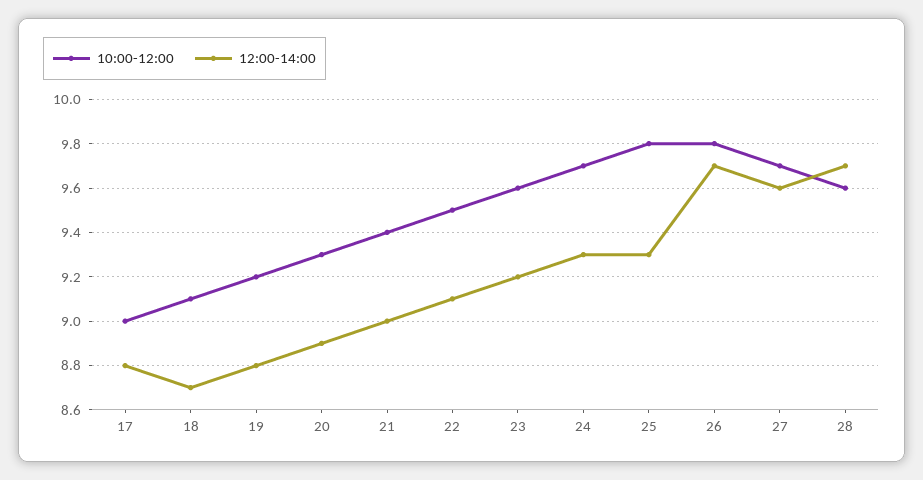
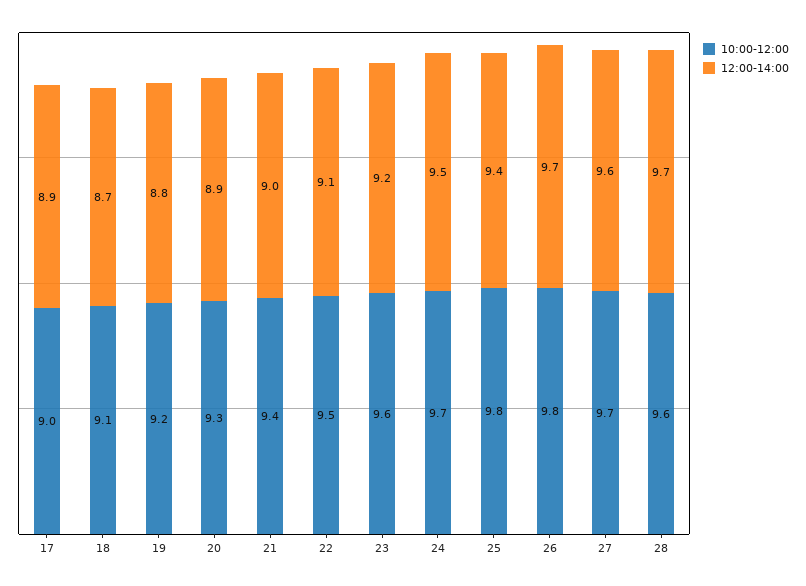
12:00-14:00, 17: 8.8 -> 8.9
12:00-14:00, 24: 9.3 -> 9.5
12:00-14:00, 25: 9.3 -> 9.4

